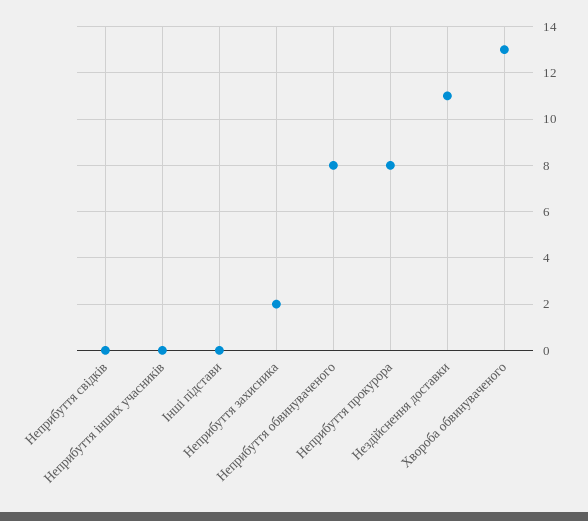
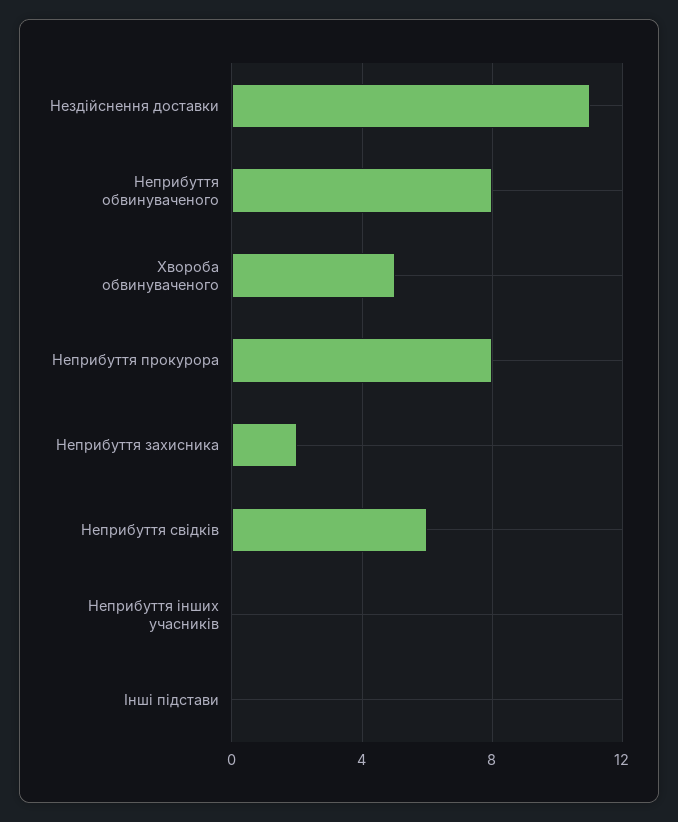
Неприбуття свідків: 0 -> 6
Хвороба обвинуваченого: 13 -> 5

